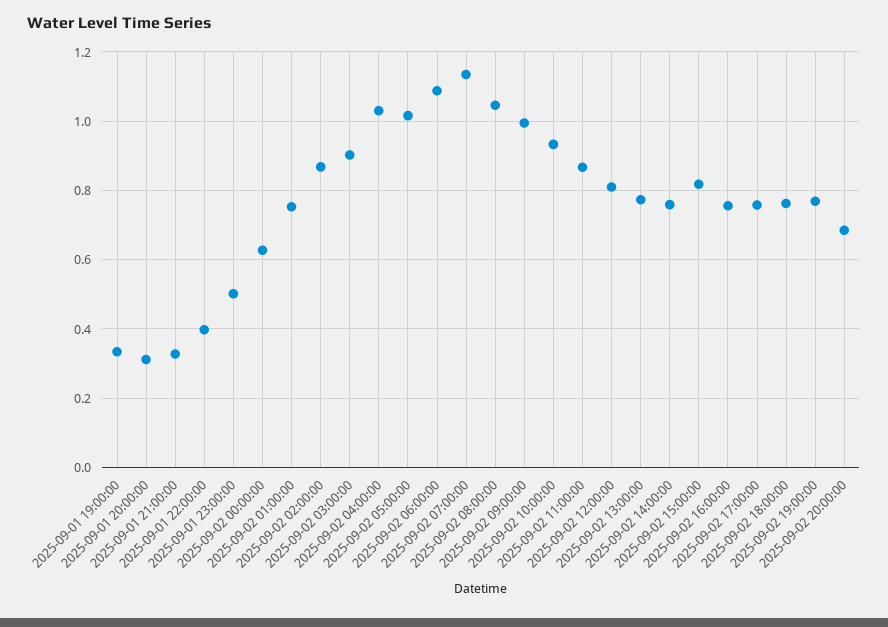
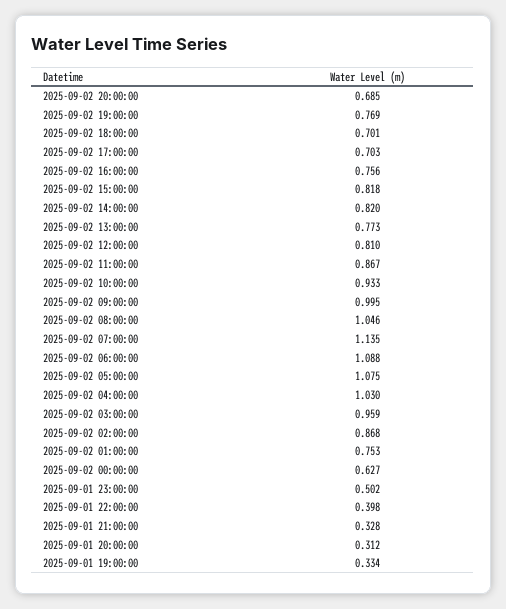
2025-09-02 03:00:00: 0.9 -> 0.959
2025-09-02 05:00:00: 1.02 -> 1.075
2025-09-02 14:00:00: 0.76 -> 0.82
2025-09-02 17:00:00: 0.76 -> 0.703
2025-09-02 18:00:00: 0.76 -> 0.701

